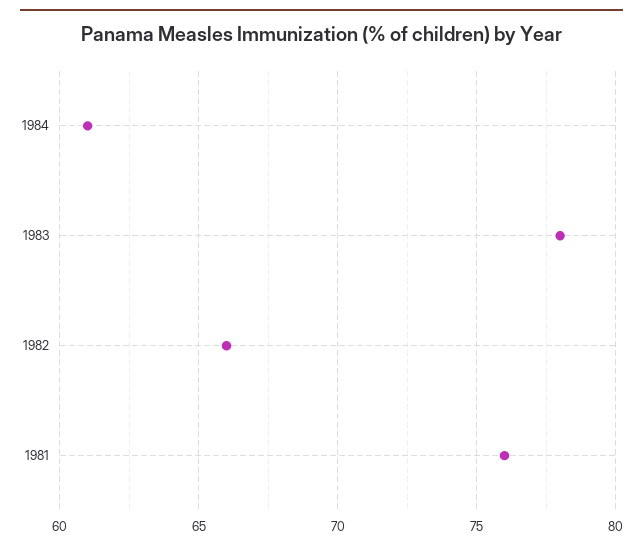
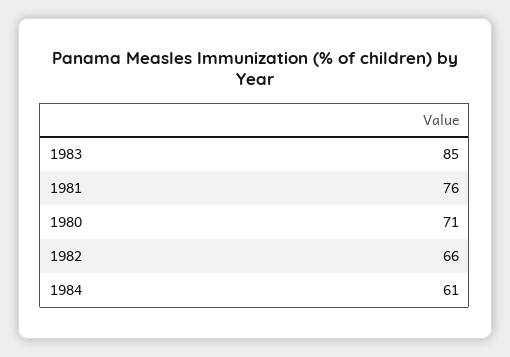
1983: 78 -> 85
1980: none -> 71

